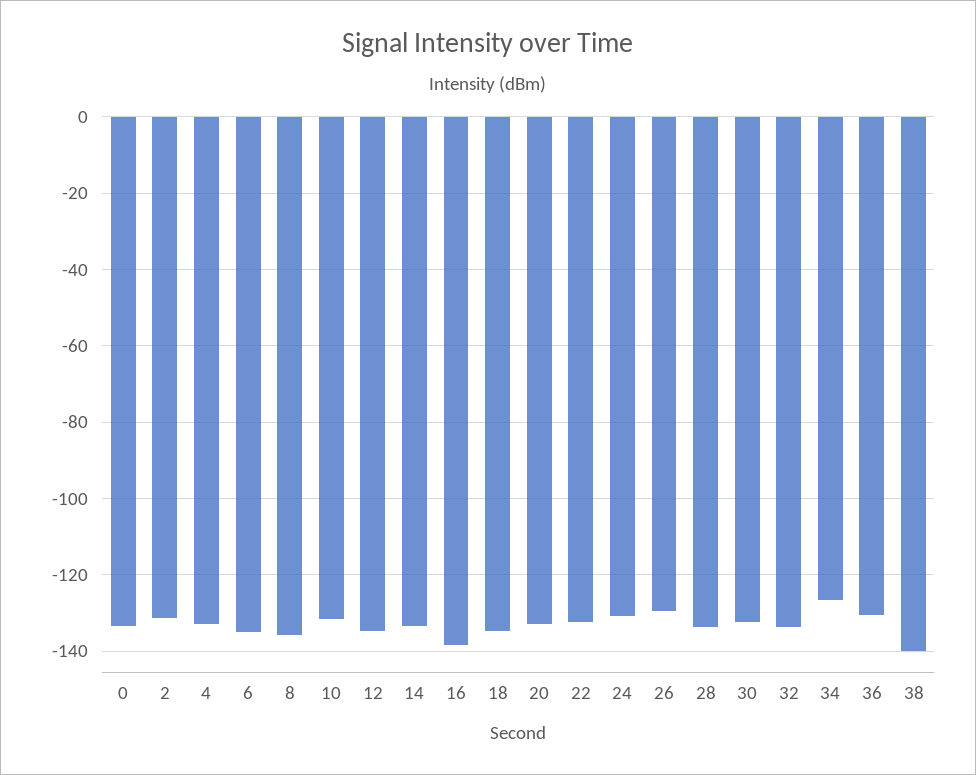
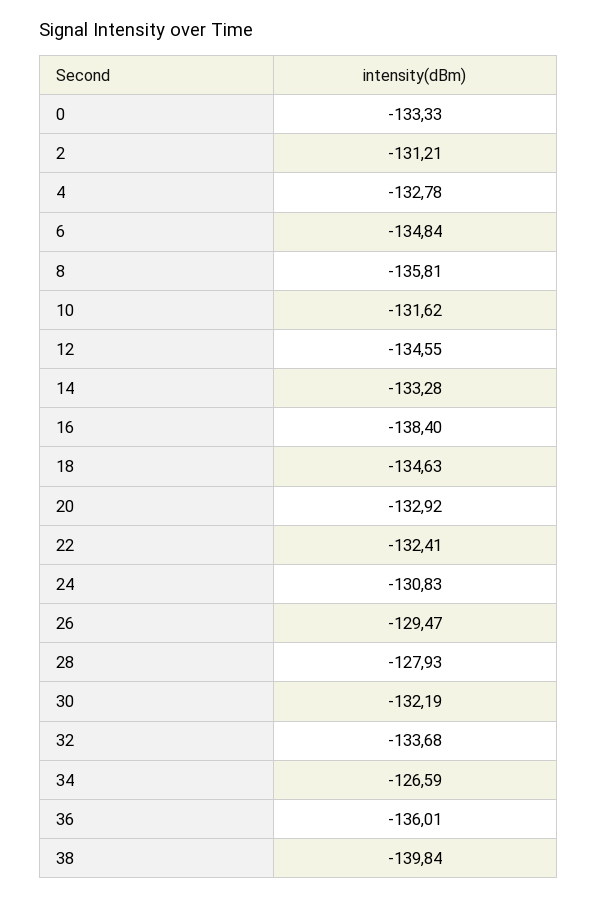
28: -134 -> -127.93
36: -130 -> -136.01

